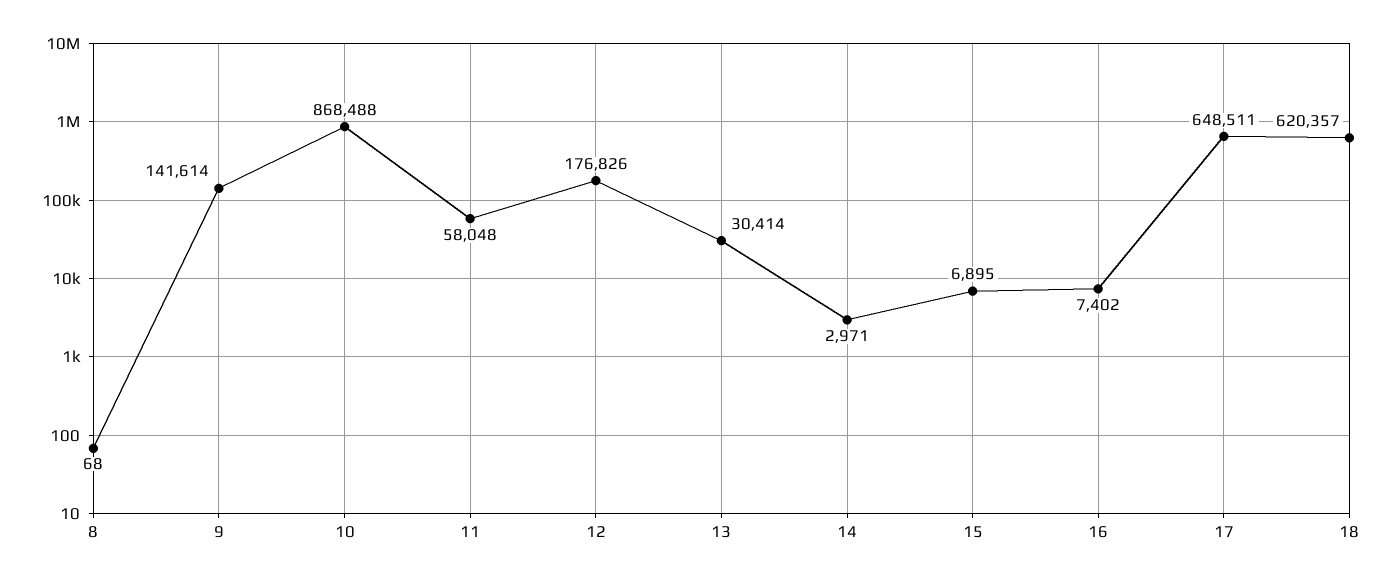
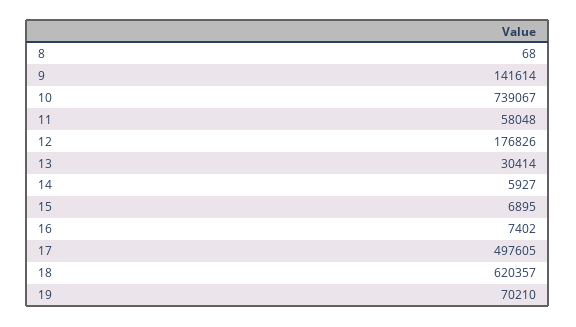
10: 868488 -> 739067
14: 2971 -> 5927
17: 648511 -> 497605
19: none -> 70210

